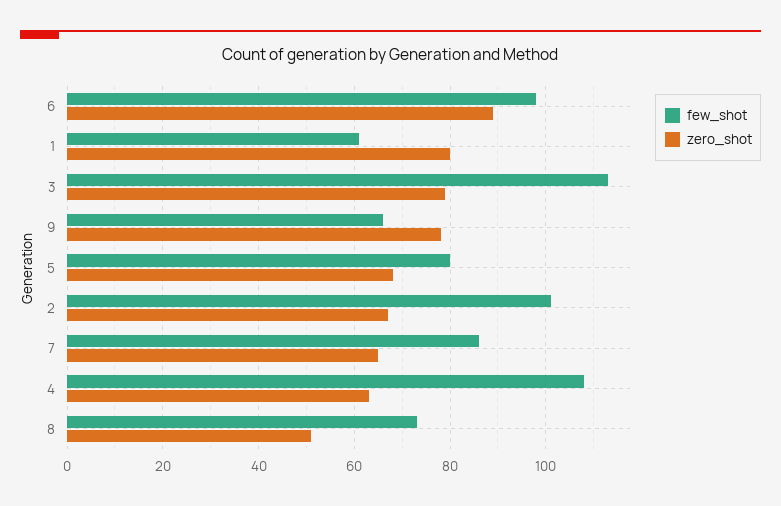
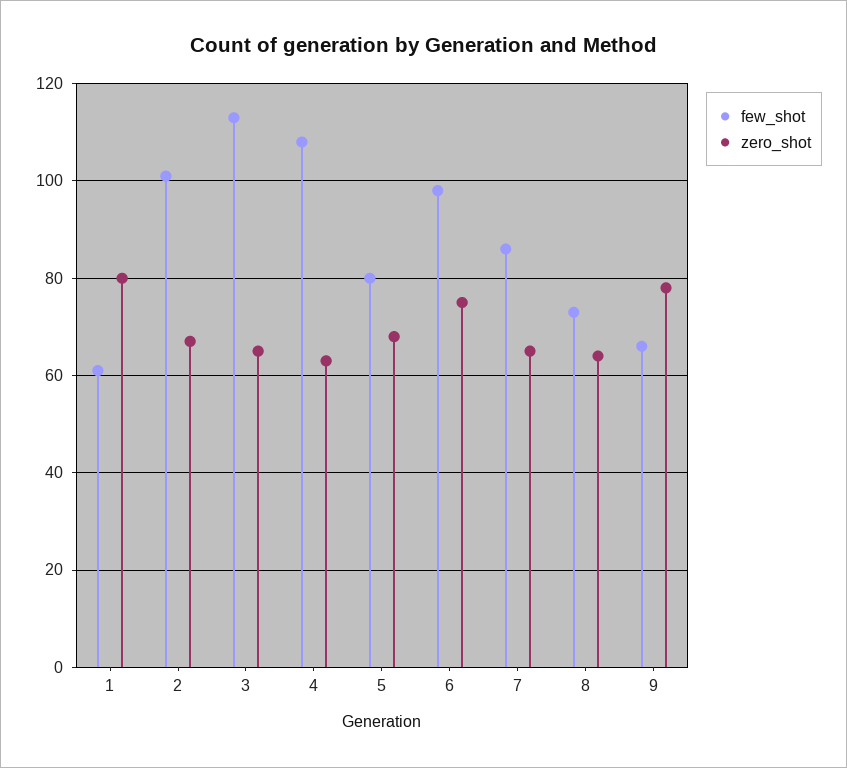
zero_shot, 6: 90 -> 75
zero_shot, 3: 80 -> 65
zero_shot, 8: 50 -> 65

